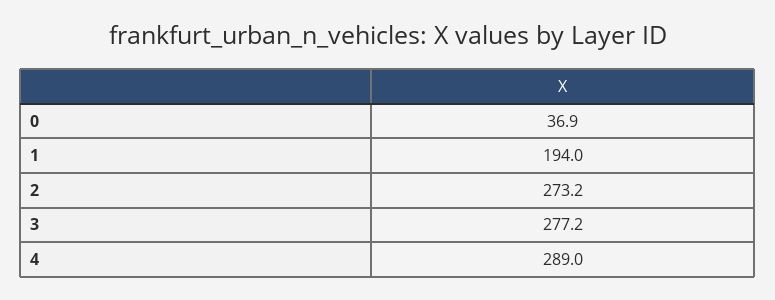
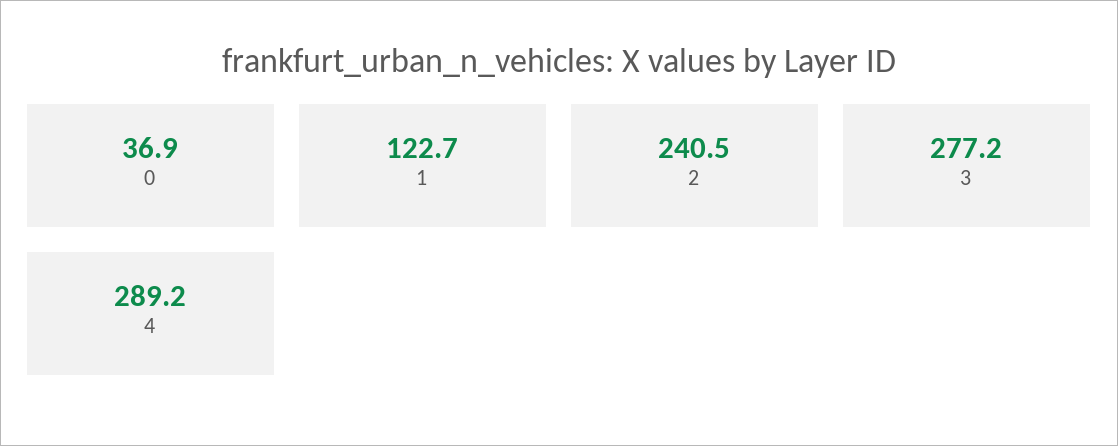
1: 194 -> 122.7
2: 273.2 -> 240.5
4: 289 -> 289.2

